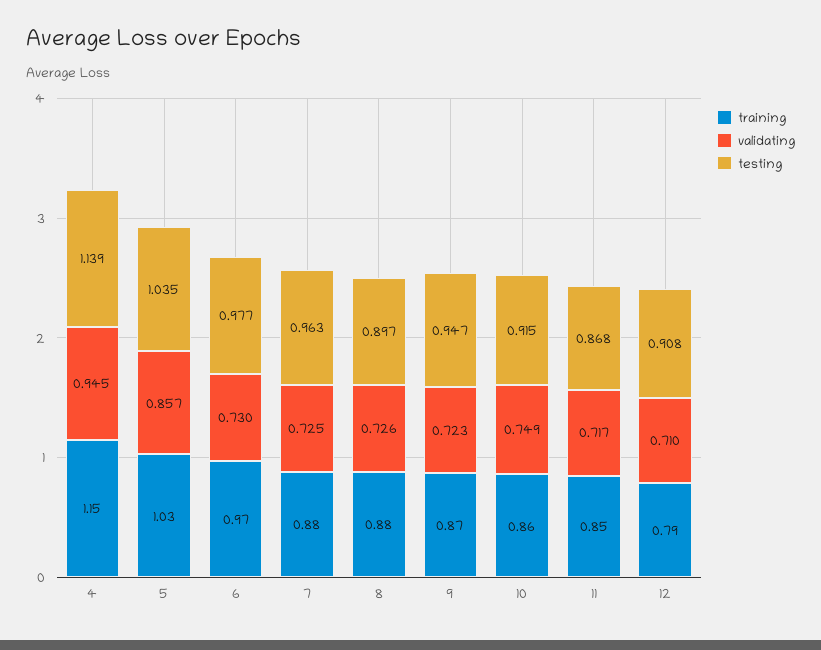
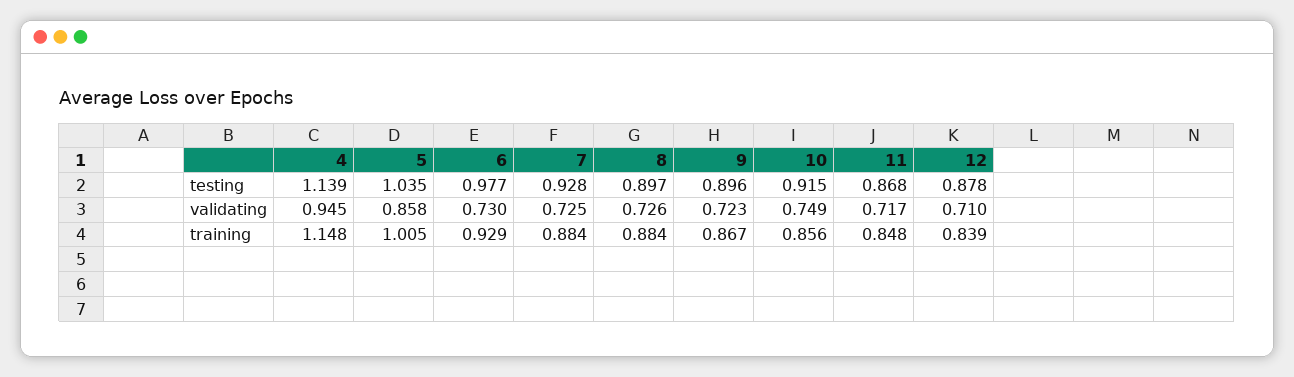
training, 5: 1.03 -> 1.005
validating, 5: 0.857 -> 0.858
training, 6: 0.97 -> 0.929
testing, 7: 0.963 -> 0.928
testing, 9: 0.947 -> 0.896
training, 12: 0.79 -> 0.839
testing, 12: 0.908 -> 0.878

